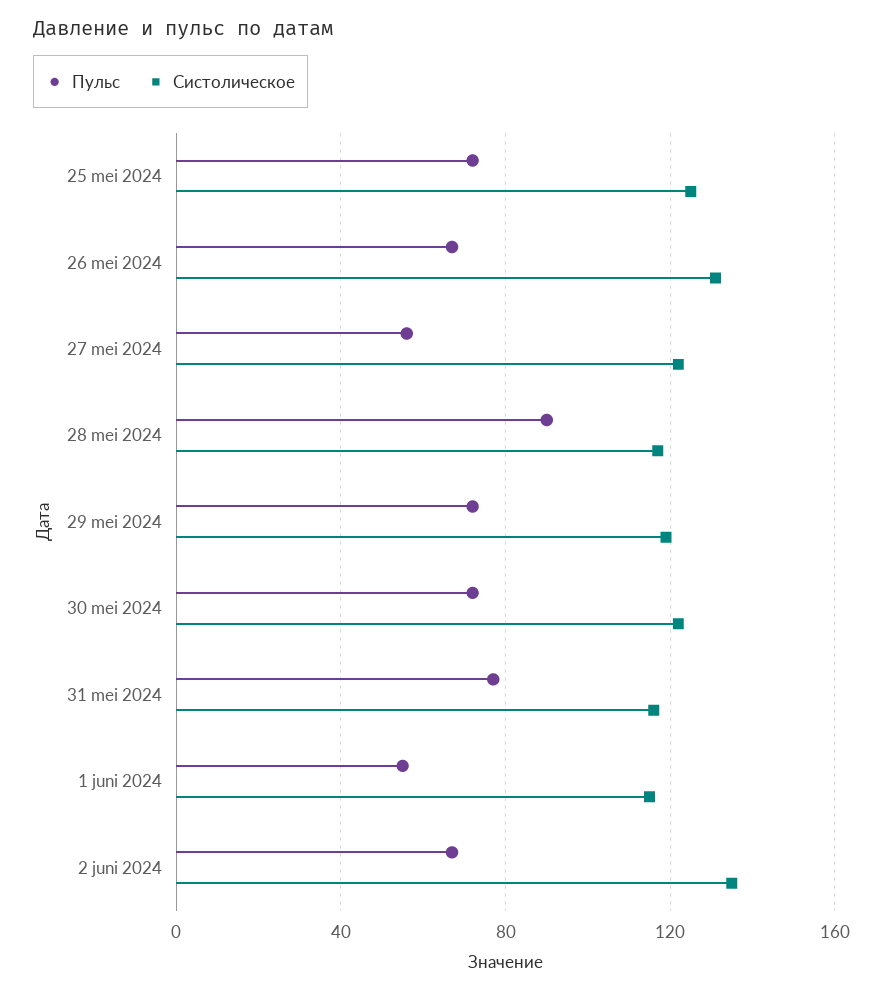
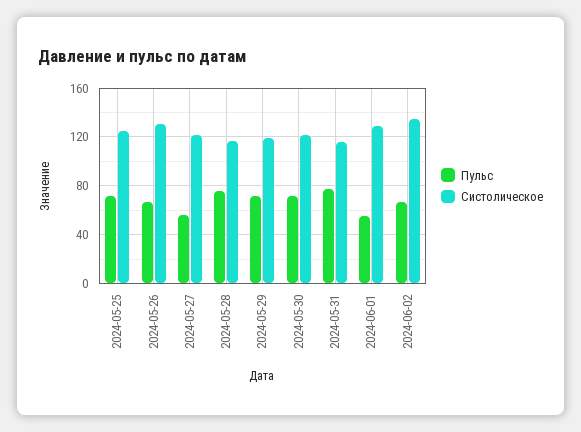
Пульс, 28 mei 2024: 90 -> 75
Систолическое, 1 juni 2024: 115 -> 130

